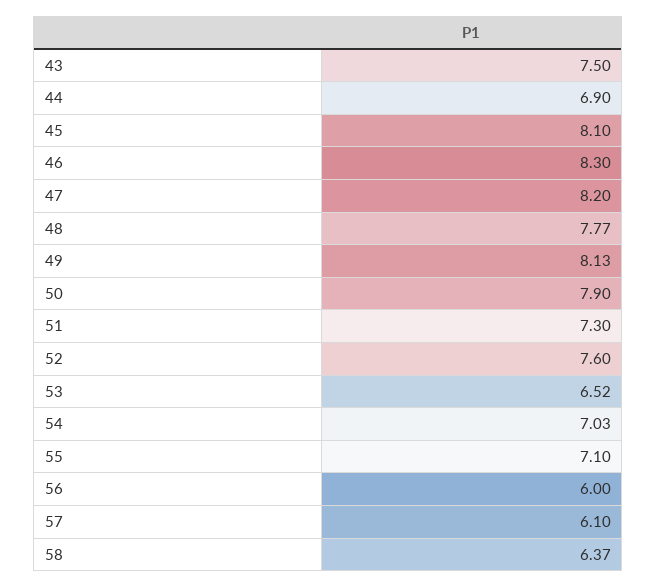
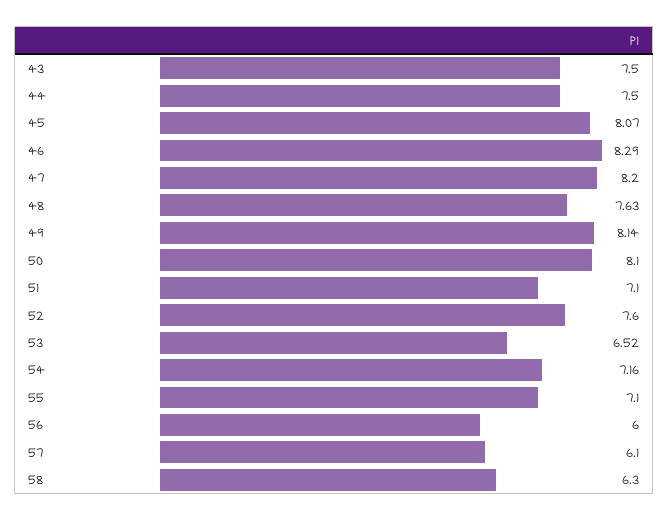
44: 6.9 -> 7.5
45: 8.1 -> 8.07
46: 8.3 -> 8.29
48: 7.77 -> 7.63
49: 8.13 -> 8.14
50: 7.9 -> 8.1
51: 7.3 -> 7.1
54: 7.03 -> 7.16
58: 6.37 -> 6.3

